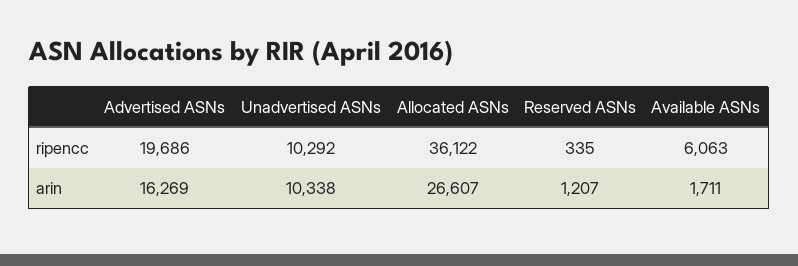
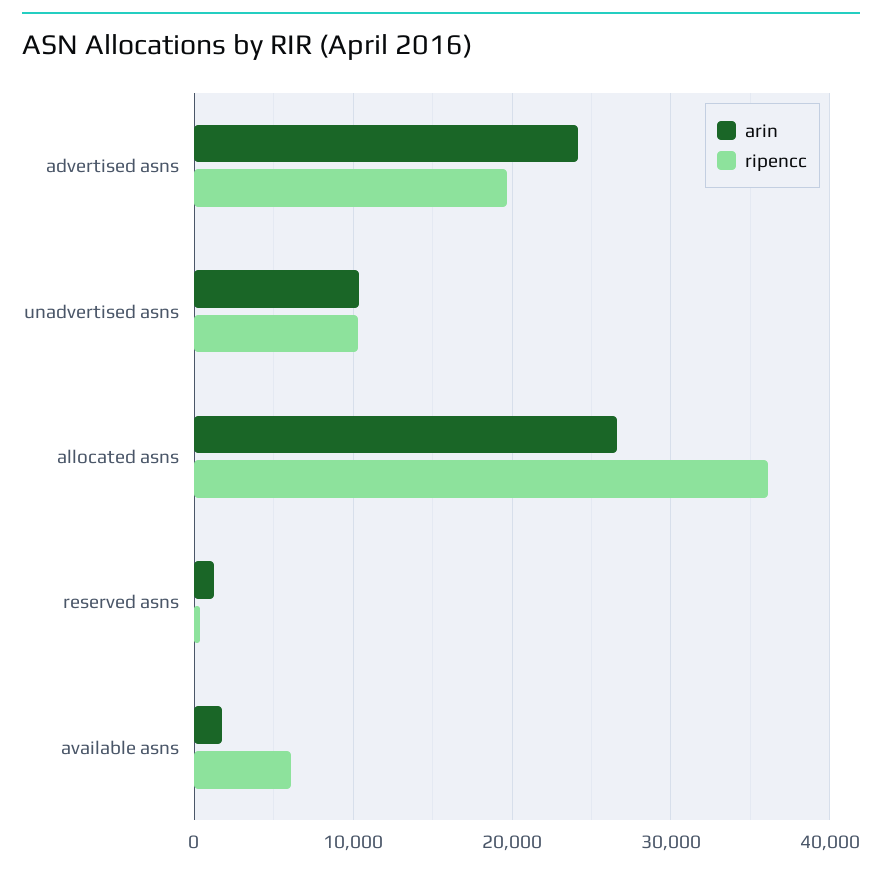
arin, Advertised ASNs: 16269 -> 24000

